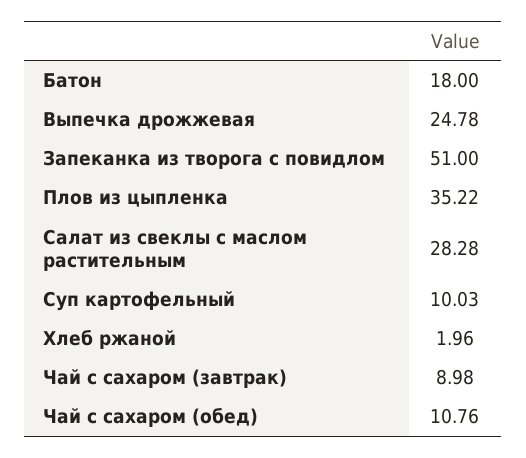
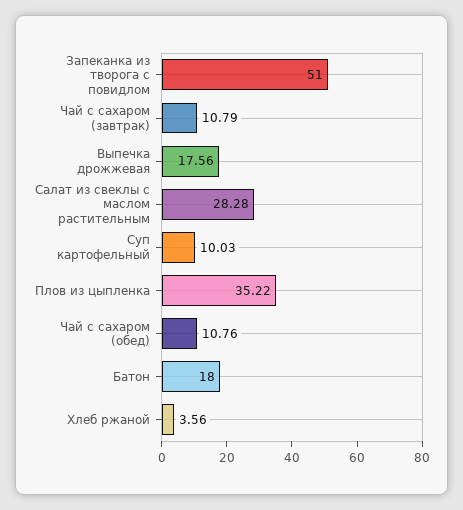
Выпечка дрожжевая: 24.78 -> 17.56
Хлеб ржаной: 1.96 -> 3.56
Чай с сахаром (завтрак): 8.98 -> 10.79

